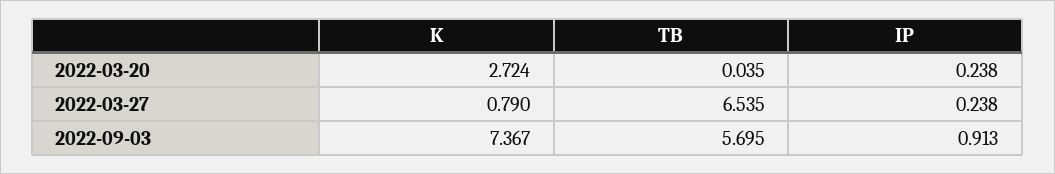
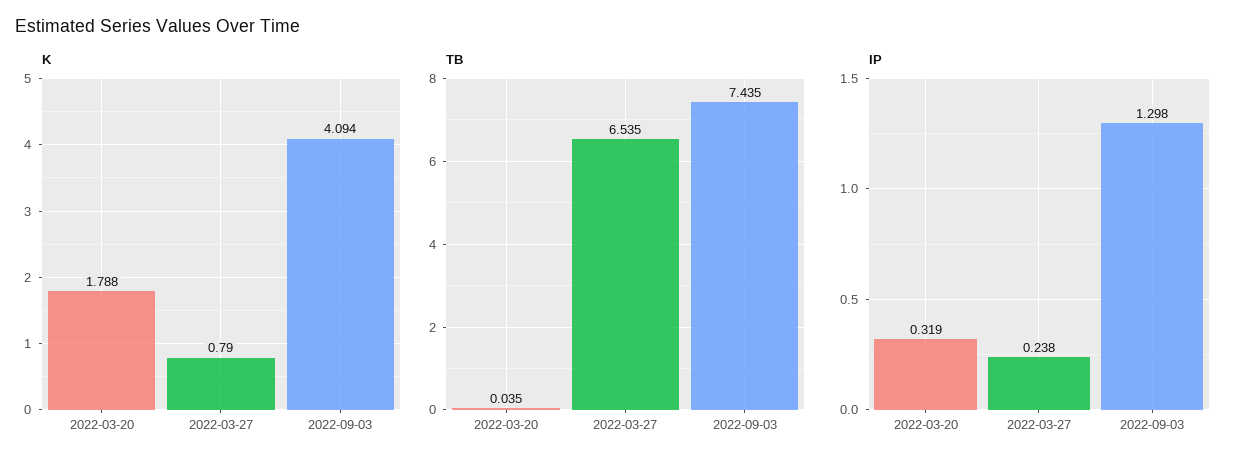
K, 2022-03-20: 2.724 -> 1.788
IP, 2022-03-20: 0.238 -> 0.319
K, 2022-09-03: 7.367 -> 4.094
TB, 2022-09-03: 5.695 -> 7.435
IP, 2022-09-03: 0.913 -> 1.298

